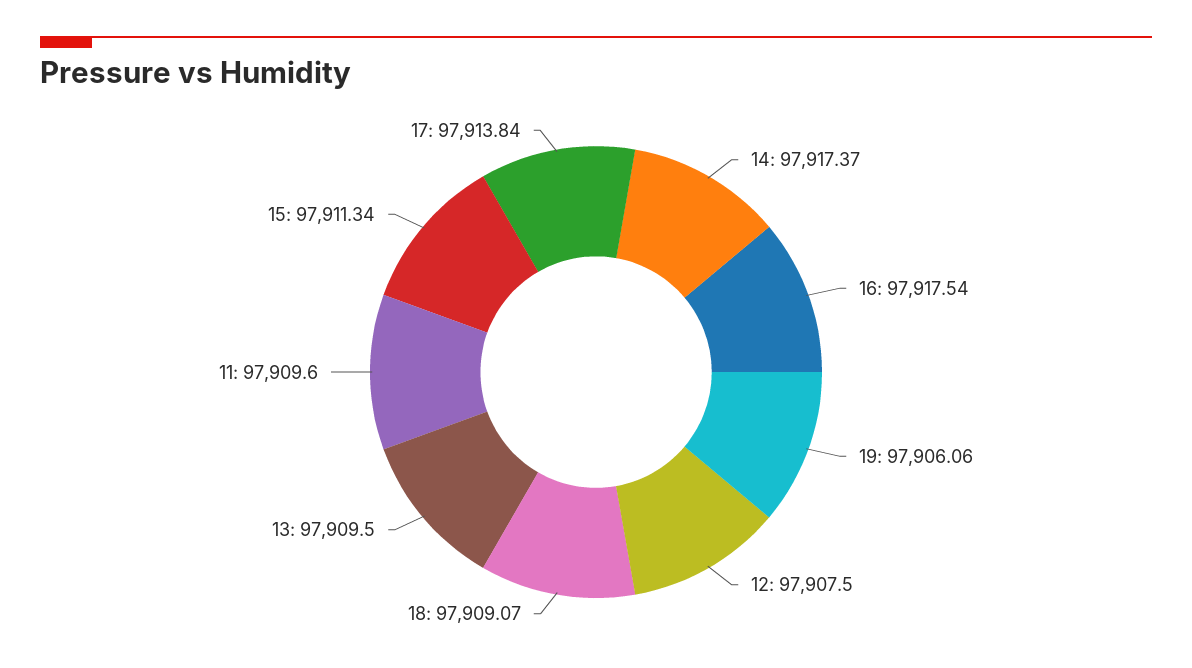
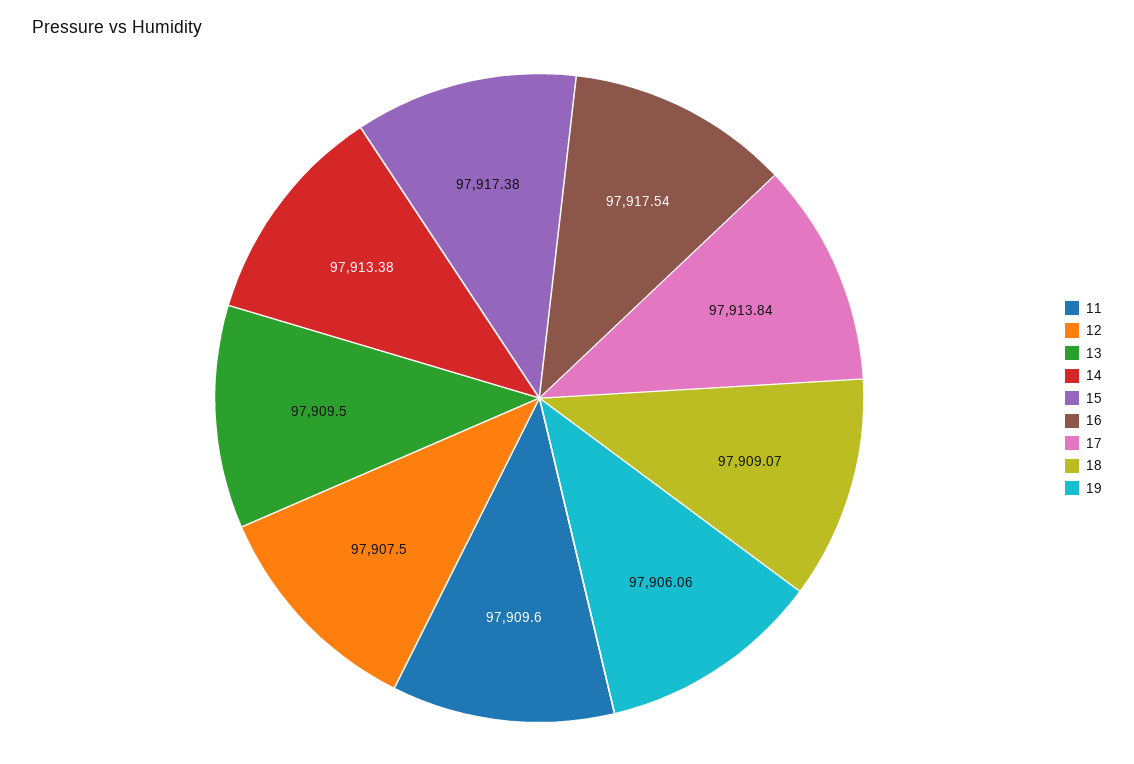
14: 97917.37 -> 97913.38
15: 97911.34 -> 97917.38

